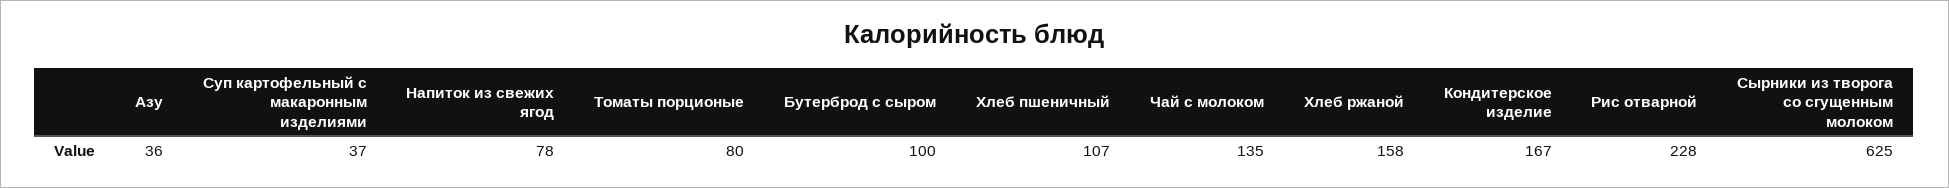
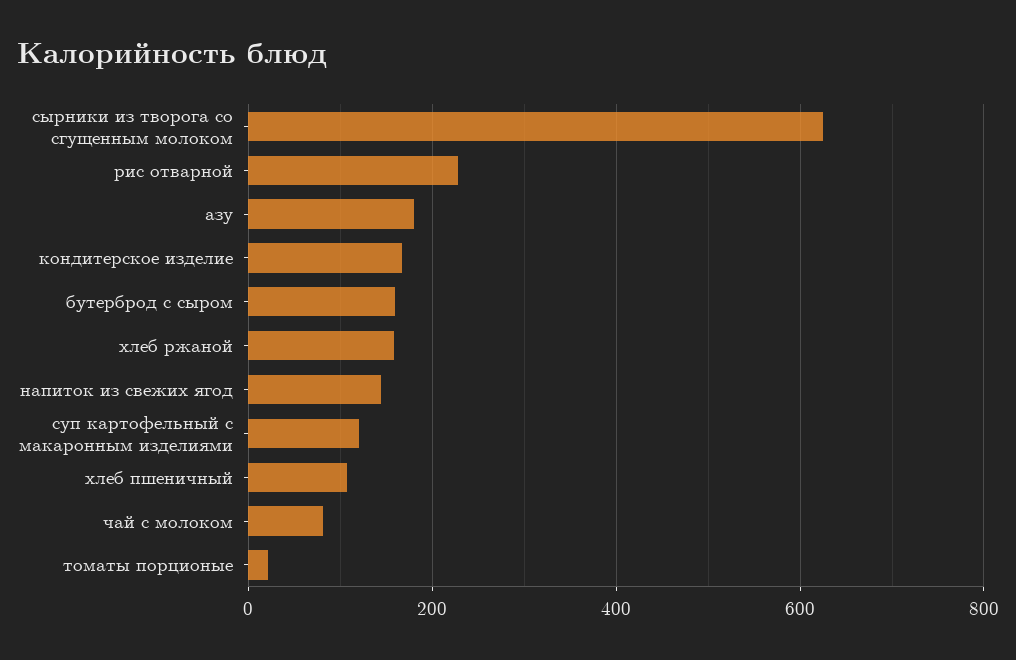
Азу: 36 -> 180
Суп картофельный с макаронным изделиями: 37 -> 120
Напиток из свежих ягод: 78 -> 140
Томаты порционые: 80 -> 20
Бутерброд с сыром: 100 -> 160
Чай с молоком: 135 -> 80

